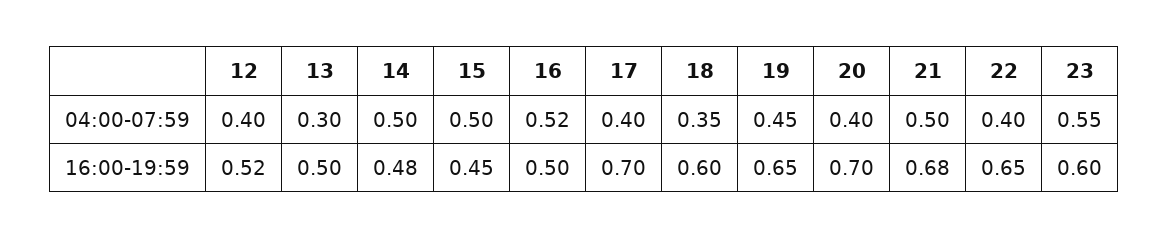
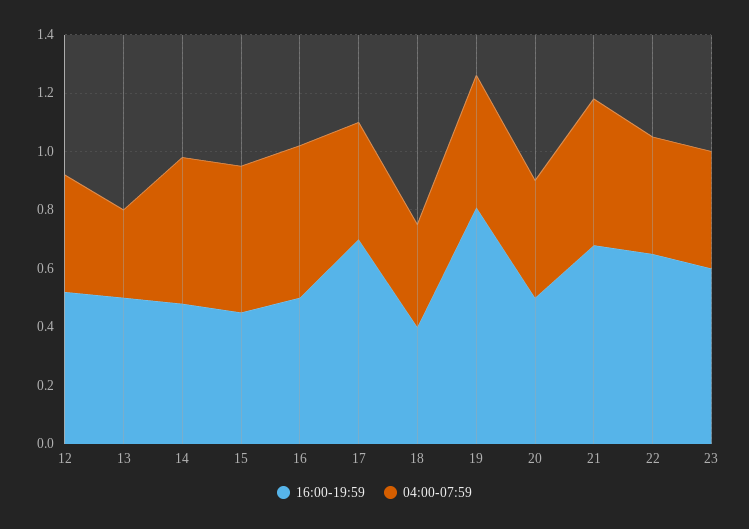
04:00-07:59, 23: 0.55 -> 0.4
16:00-19:59, 18: 0.6 -> 0.4
16:00-19:59, 19: 0.65 -> 0.8
16:00-19:59, 20: 0.7 -> 0.5

